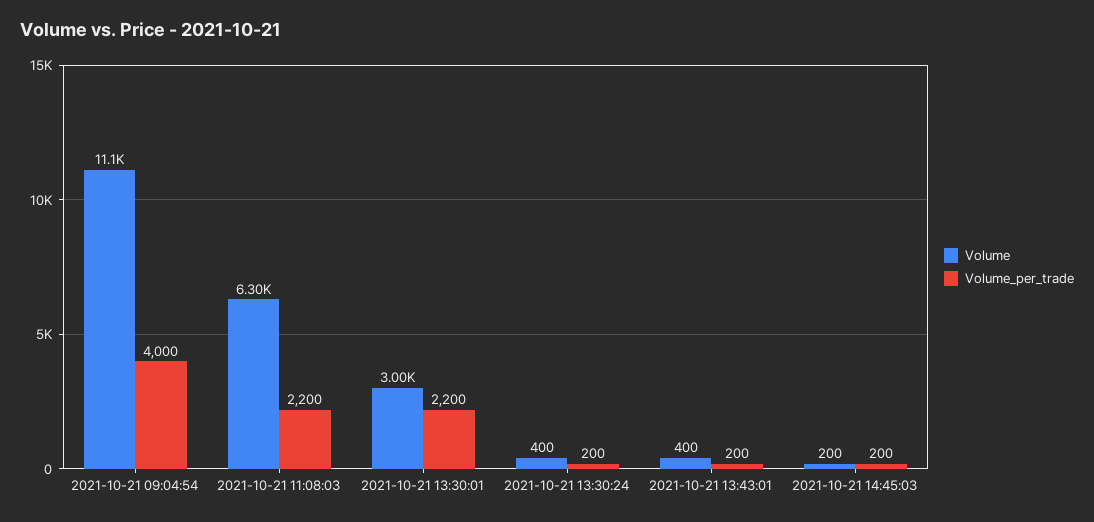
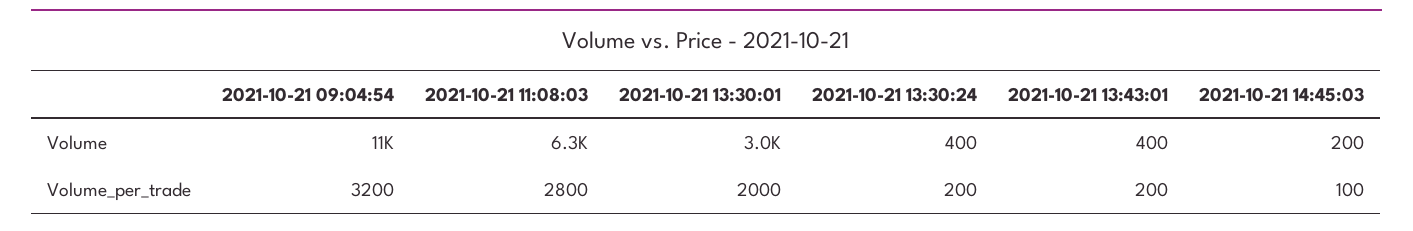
Volume_per_trade, 2021-10-21 09:04:54: 4000 -> 3200
Volume_per_trade, 2021-10-21 11:08:03: 2200 -> 2800
Volume_per_trade, 2021-10-21 13:30:01: 2200 -> 2000
Volume_per_trade, 2021-10-21 14:45:03: 200 -> 100

